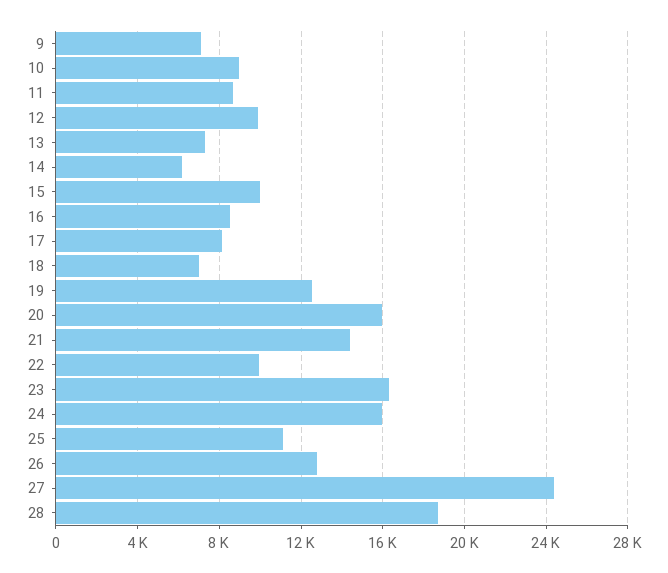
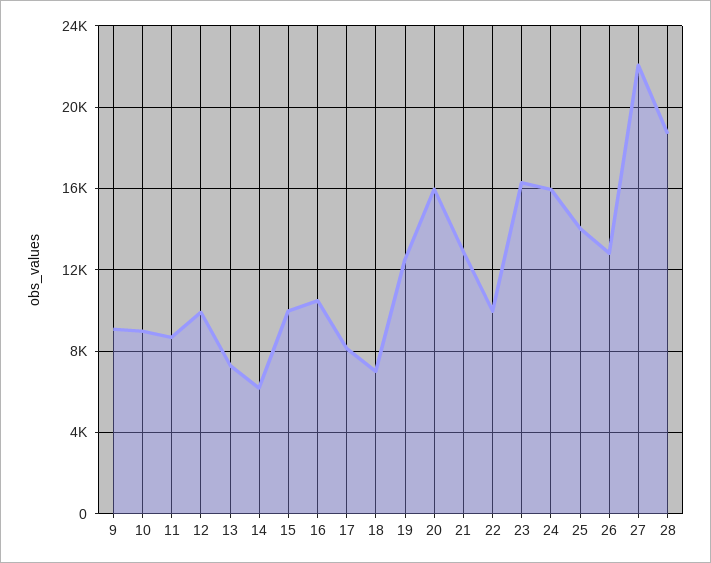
9: 7000 -> 9000
16: 8500 -> 10500
21: 14500 -> 13000
25: 11000 -> 14000
27: 24500 -> 22000

